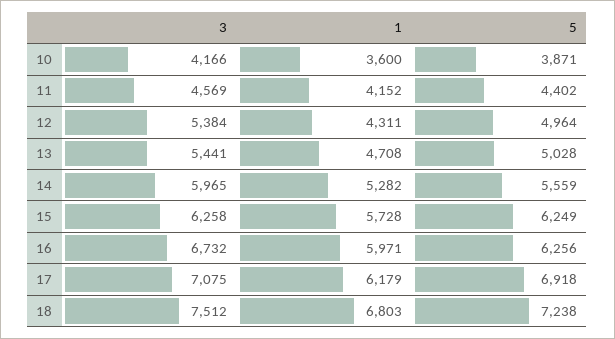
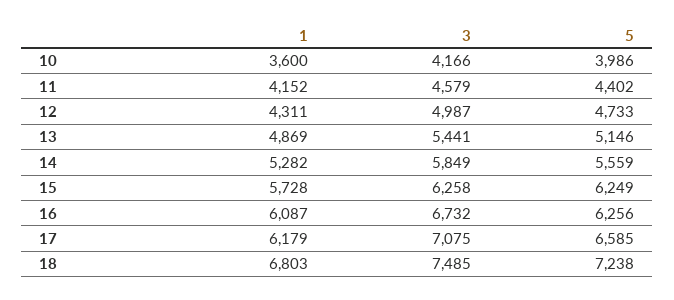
5, 10: 3871 -> 3986
3, 11: 4569 -> 4579
3, 12: 5384 -> 4987
5, 12: 4964 -> 4733
1, 13: 4708 -> 4869
5, 13: 5028 -> 5146
3, 14: 5965 -> 5849
1, 16: 5971 -> 6087
5, 17: 6918 -> 6585
3, 18: 7512 -> 7485

